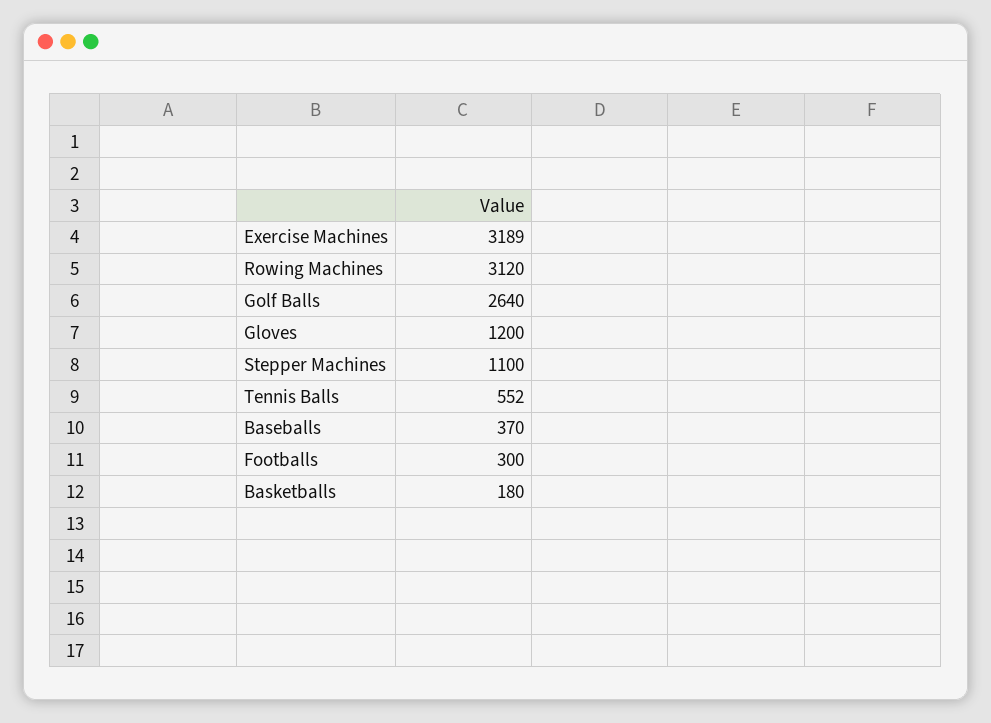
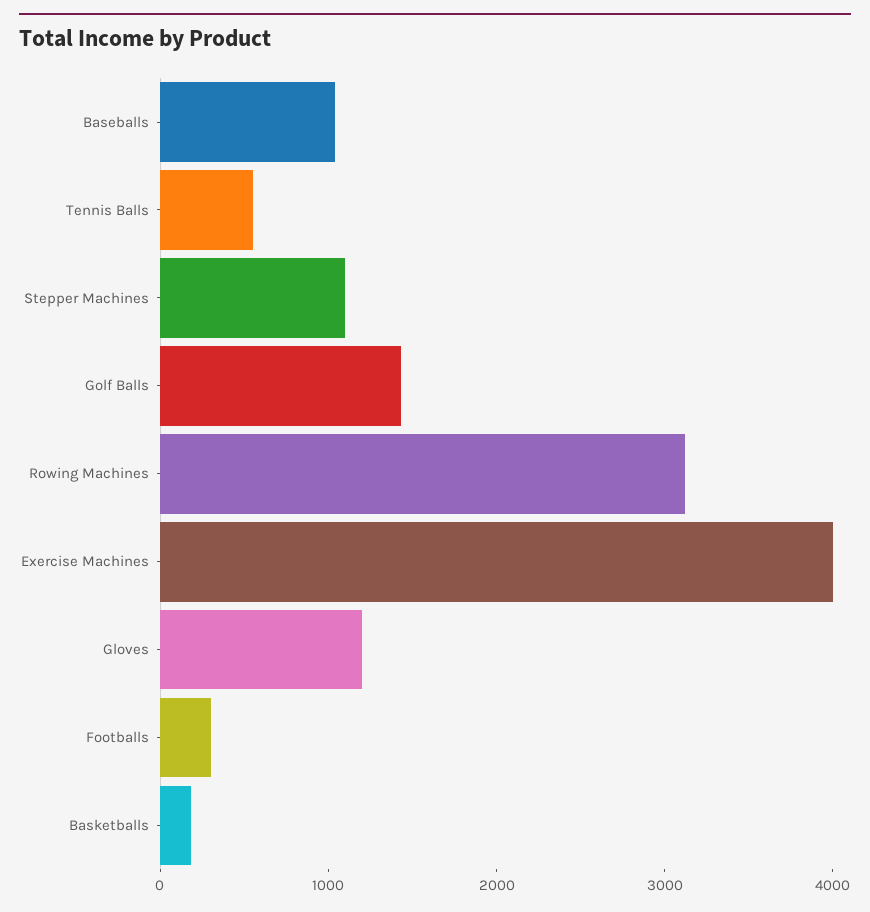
Exercise Machines: 3189 -> 4000
Golf Balls: 2640 -> 1400
Baseballs: 370 -> 1000

